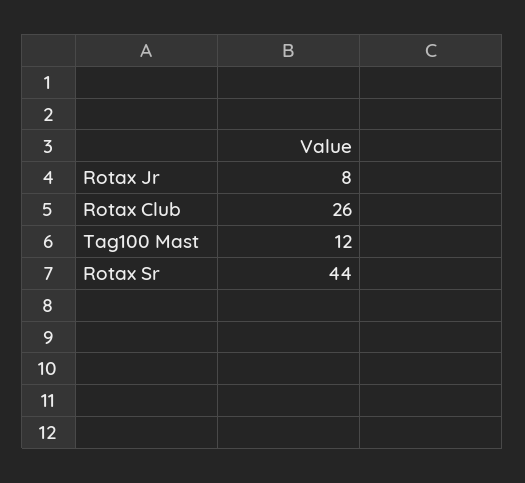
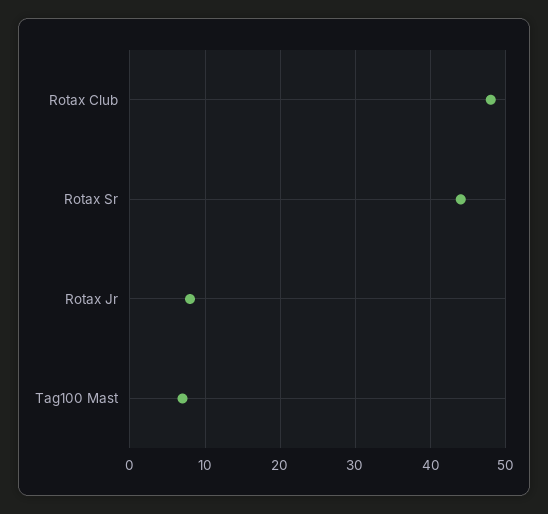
Rotax Club: 26 -> 48
Tag100 Mast: 12 -> 7

